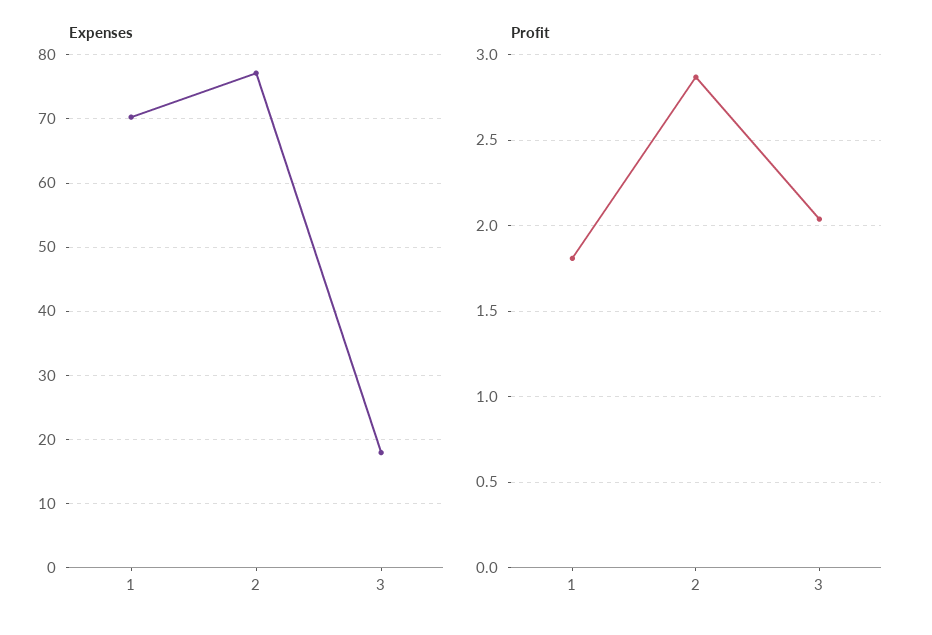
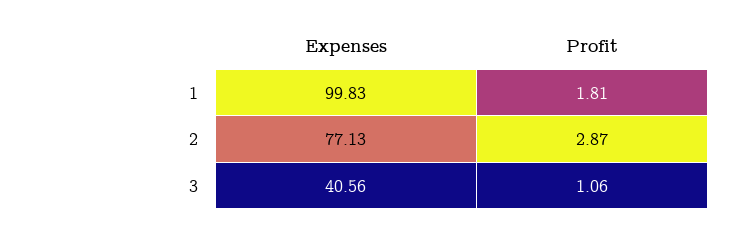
Expenses, 1: 70 -> 99.83
Expenses, 3: 18 -> 40.56
Profit, 3: 2.05 -> 1.06

